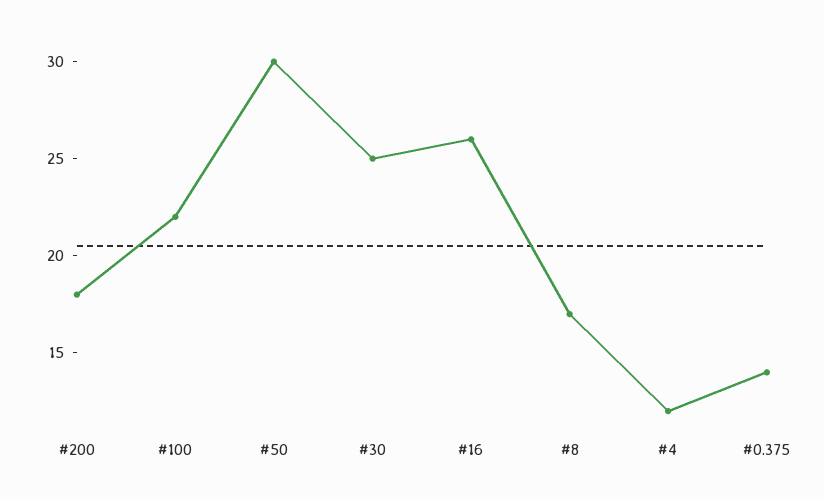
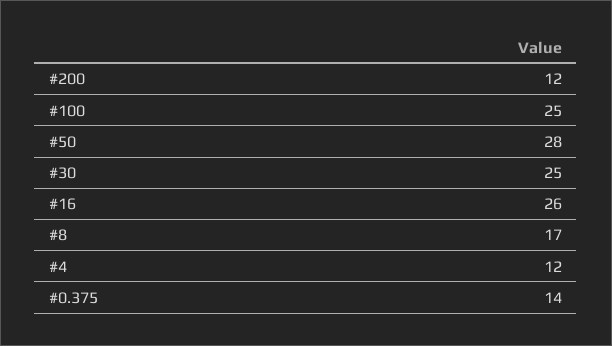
#200: 18 -> 12
#100: 22 -> 25
#50: 30 -> 28

